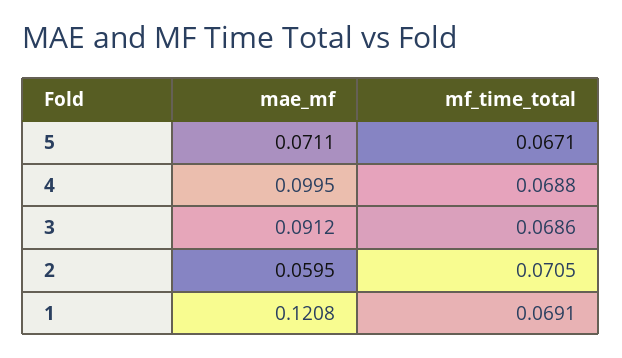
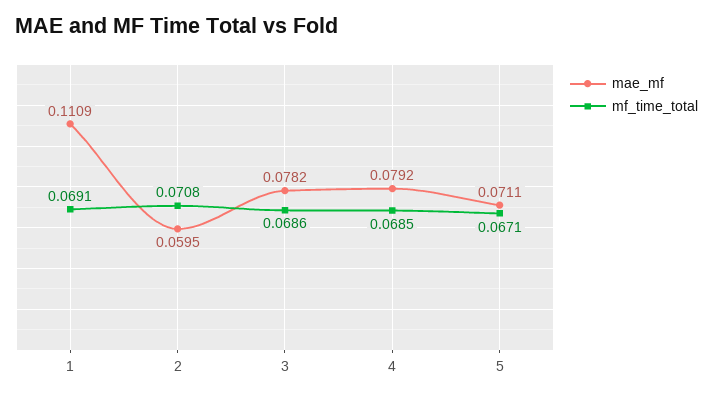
mae_mf, 4: 0.0995 -> 0.0792
mf_time_total, 4: 0.0688 -> 0.0685
mae_mf, 3: 0.0912 -> 0.0782
mf_time_total, 2: 0.0705 -> 0.0708
mae_mf, 1: 0.1208 -> 0.1109

